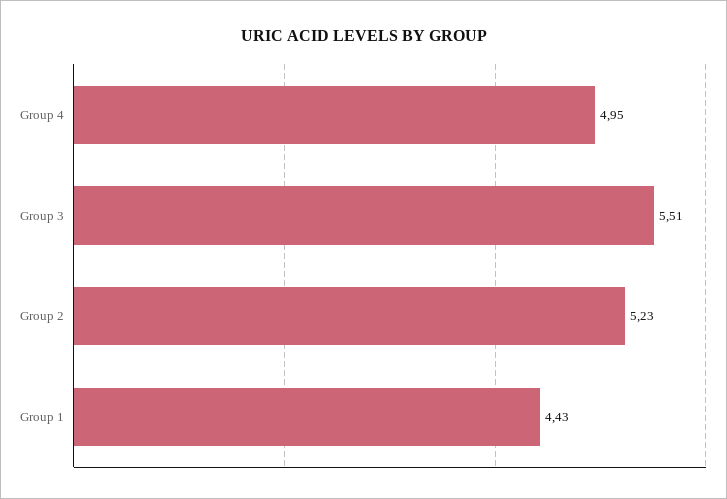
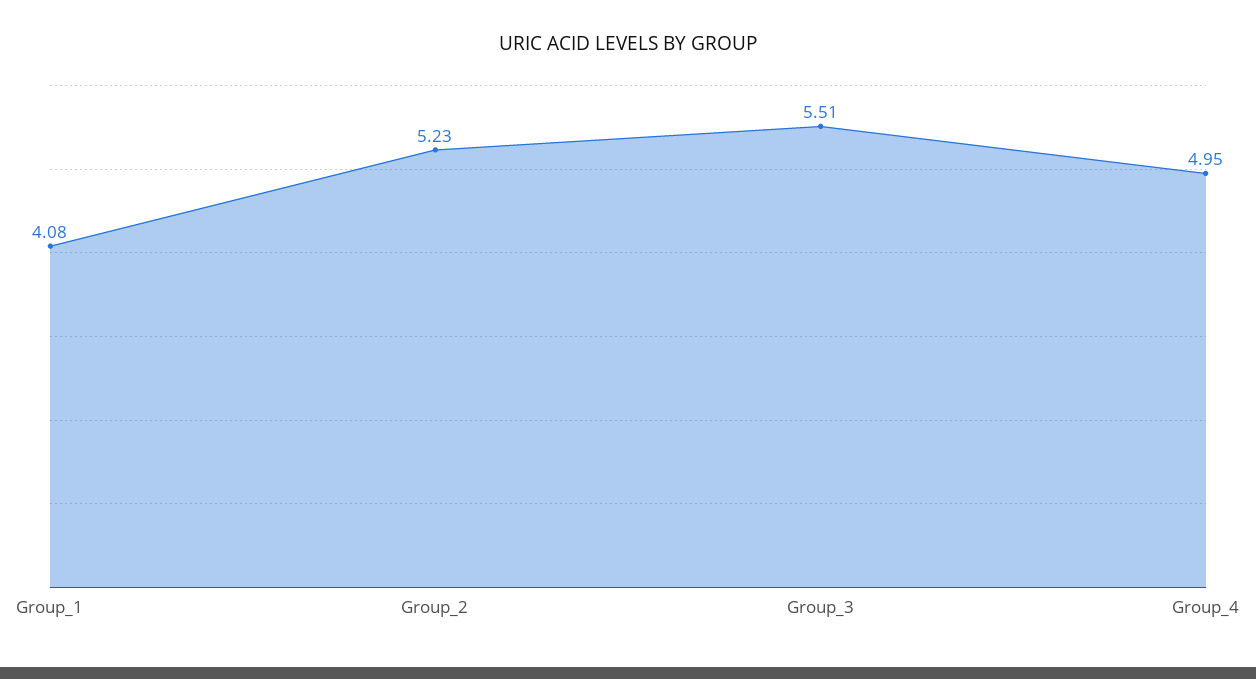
Group 1: 4.43 -> 4.08

